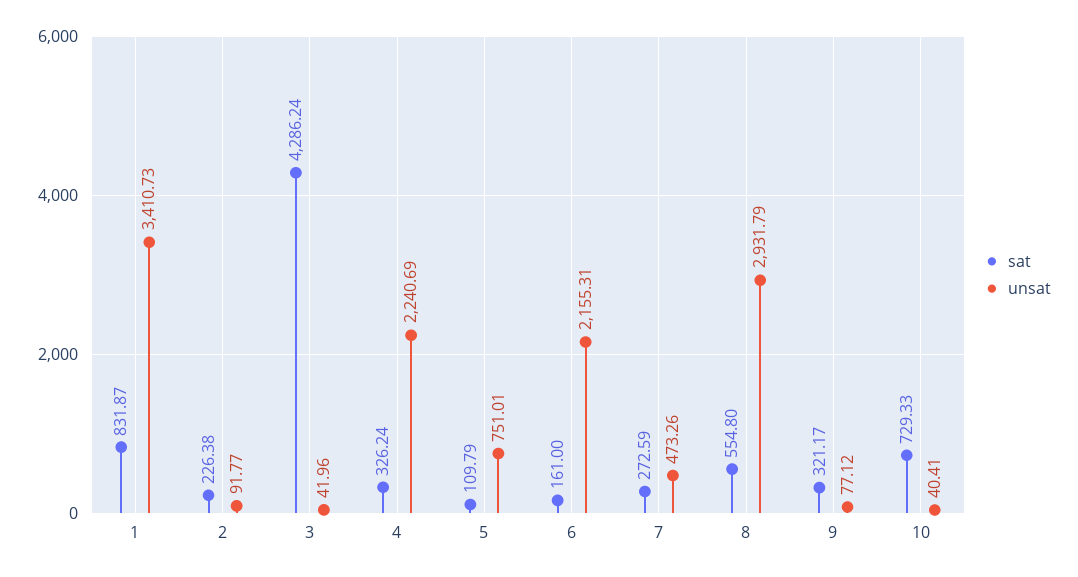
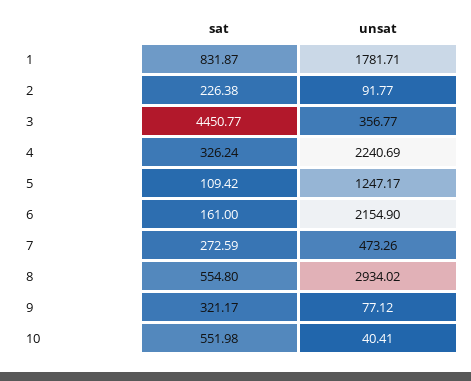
unsat, 1: 3410.73 -> 1781.71
sat, 3: 4286.24 -> 4450.77
unsat, 3: 41.96 -> 356.77
sat, 5: 109.79 -> 109.42
unsat, 5: 751.01 -> 1247.17
unsat, 6: 2155.31 -> 2154.9
unsat, 8: 2931.79 -> 2934.02
sat, 10: 729.33 -> 551.98

